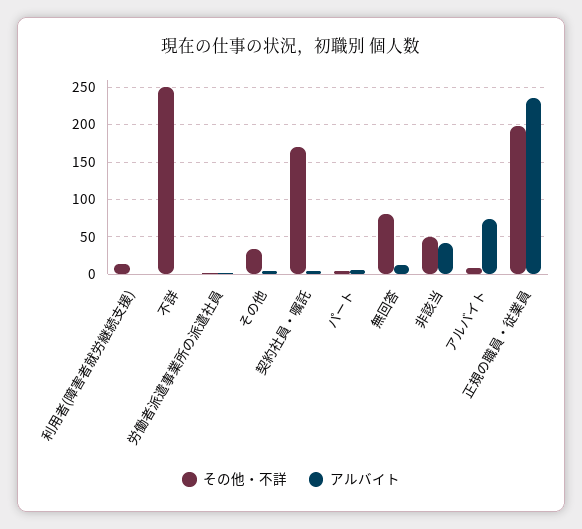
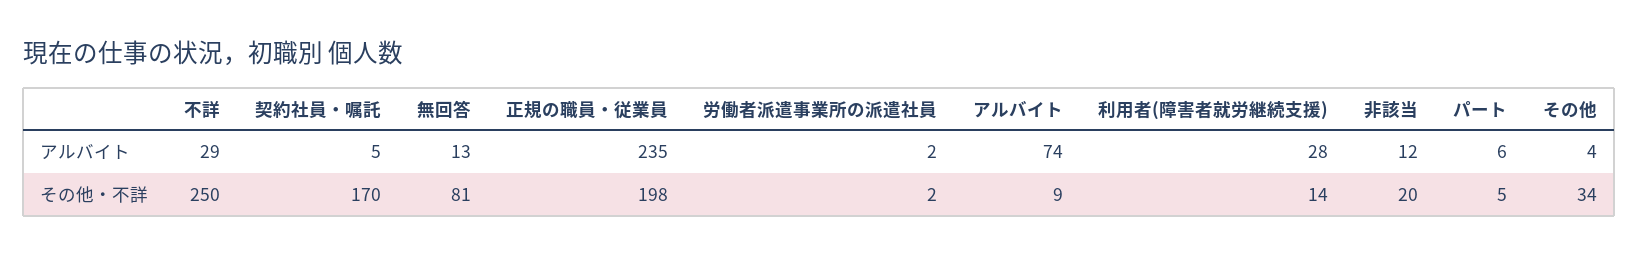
アルバイト, 利用者(障害者就労継続支援): 0 -> 28
アルバイト, 不詳: 0 -> 29
その他・不詳, 非該当: 50 -> 20
アルバイト, 非該当: 40 -> 12

